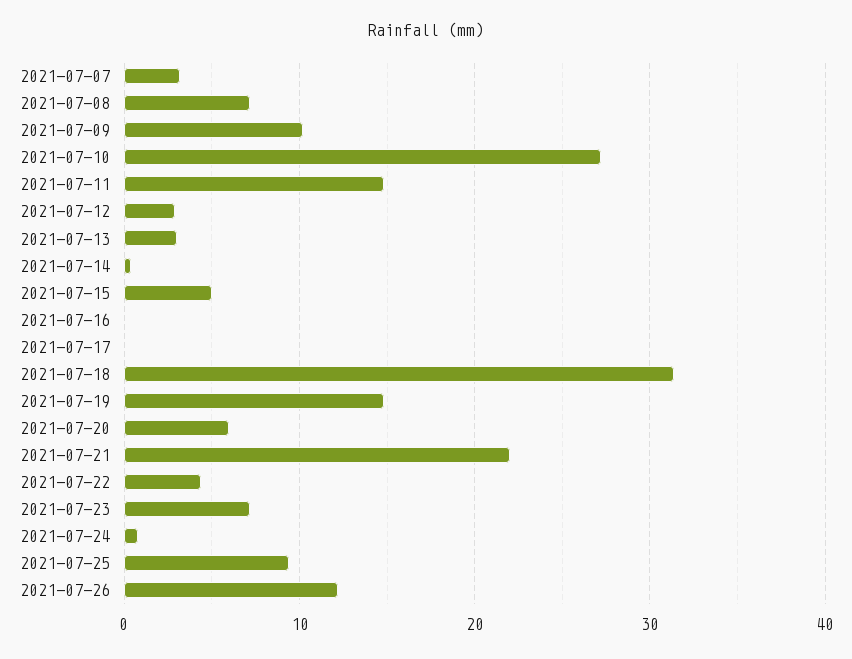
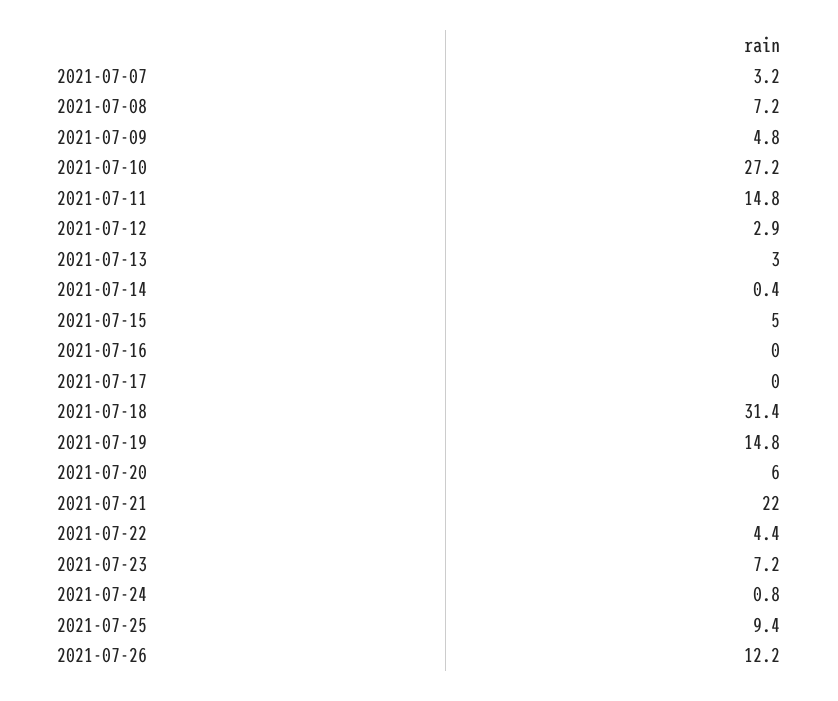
2021-07-09: 10 -> 4.8

